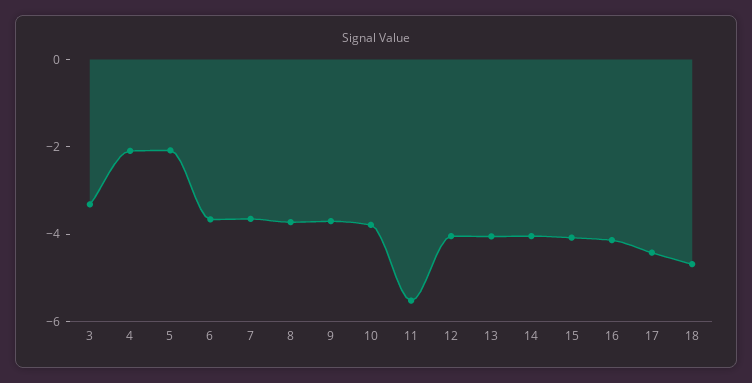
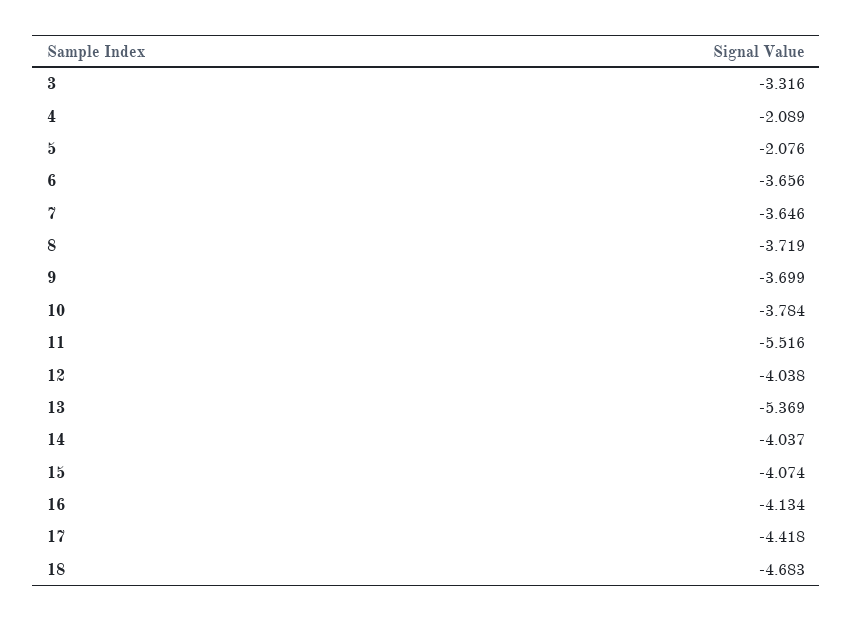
13: -4 -> -5.369

